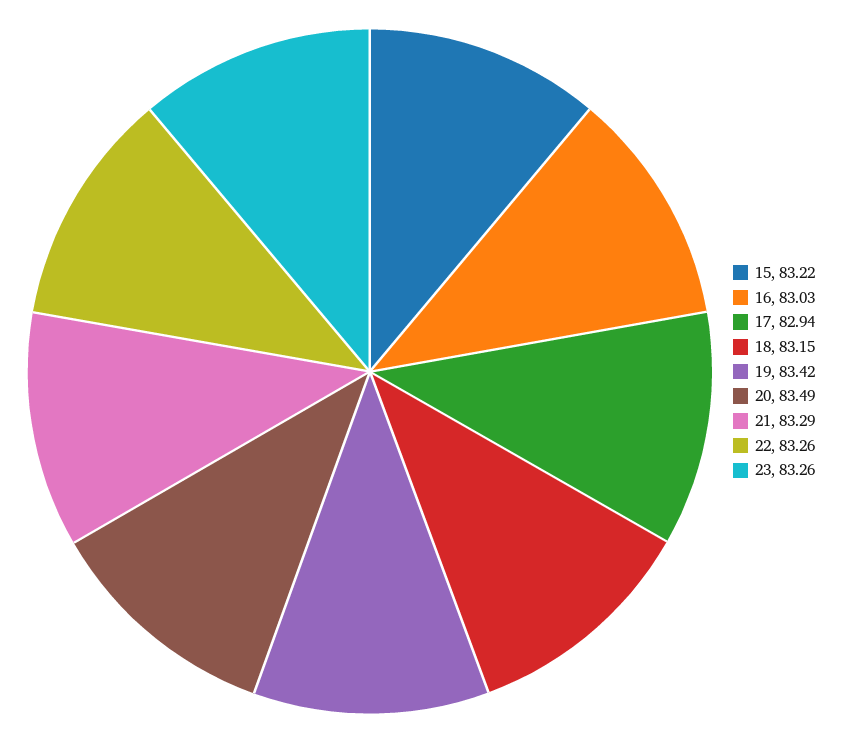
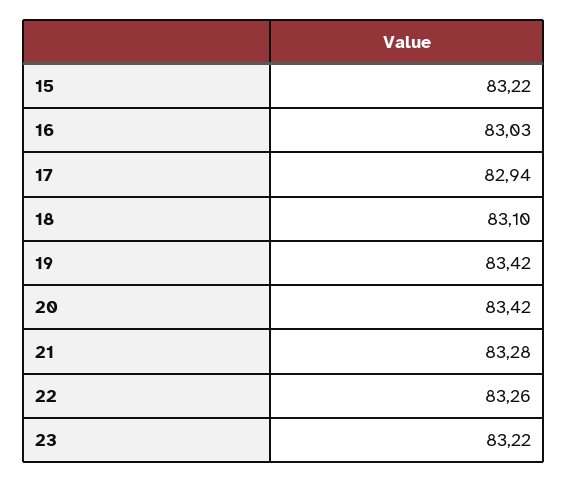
18: 83.15 -> 83.1
20: 83.49 -> 83.42
21: 83.29 -> 83.28
23: 83.26 -> 83.22

